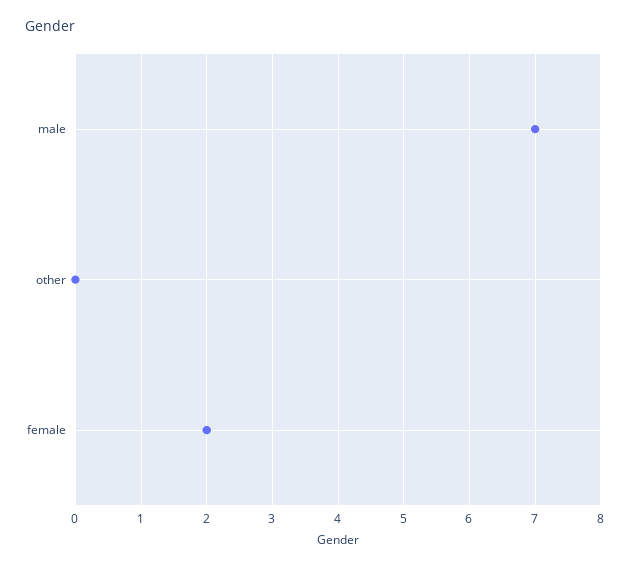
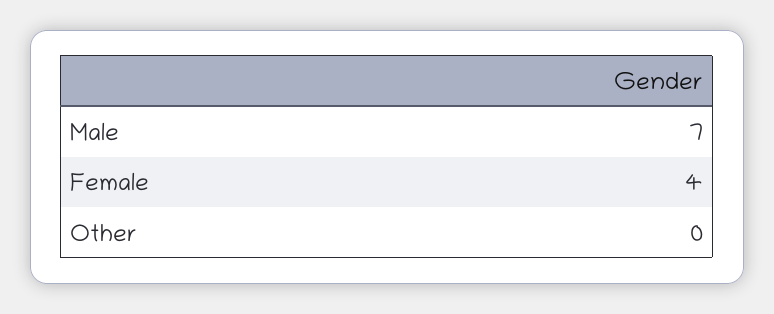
female: 2 -> 4

